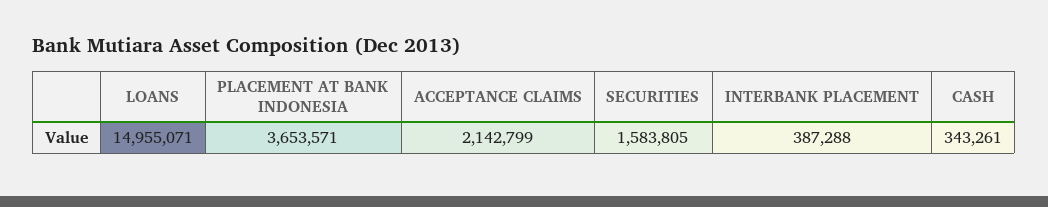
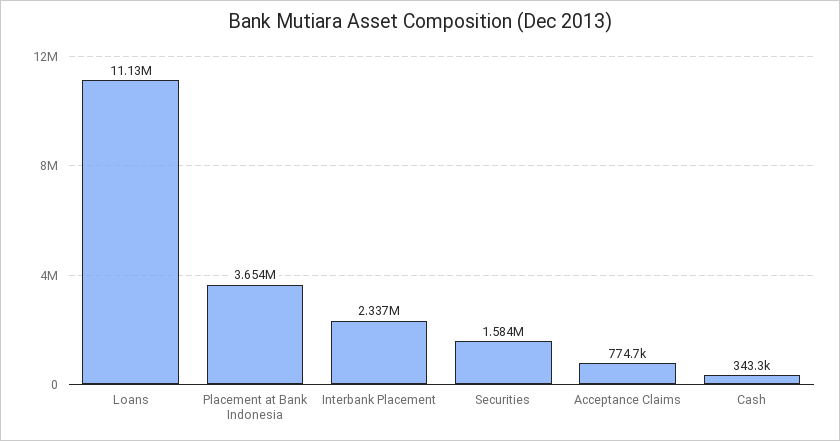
LOANS: 14955071 -> 11130000
ACCEPTANCE CLAIMS: 2142799 -> 774700
INTERBANK PLACEMENT: 387288 -> 2337000

